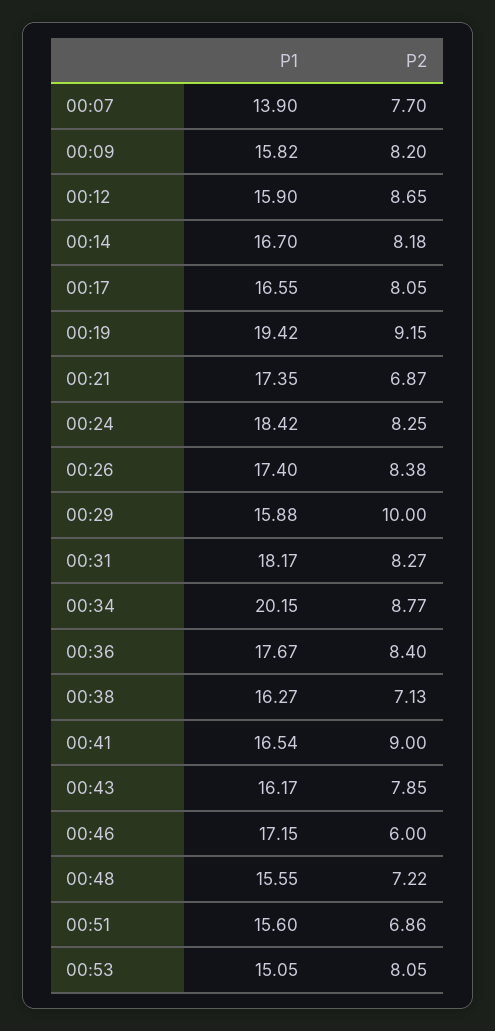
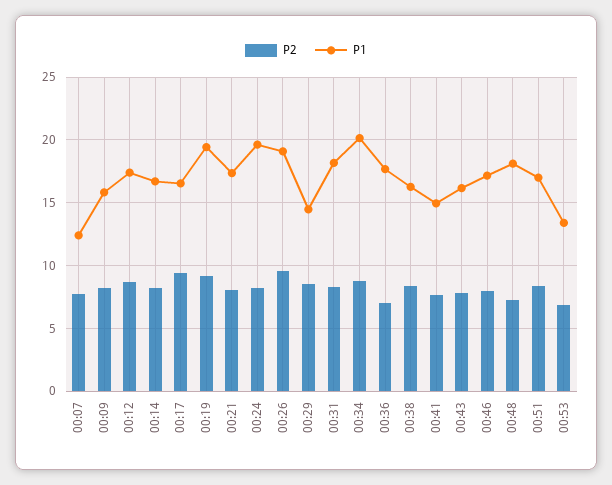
P1, 00:07: 13.9 -> 12.5
P1, 00:12: 15.9 -> 17.5
P2, 00:17: 8.05 -> 9.5
P2, 00:21: 6.87 -> 8
P1, 00:24: 18.42 -> 19.5
P1, 00:26: 17.4 -> 19
P2, 00:26: 8.38 -> 9.5
P1, 00:29: 15.88 -> 14.5
P2, 00:29: 10 -> 8.5
P2, 00:36: 8.4 -> 7
P2, 00:38: 7.13 -> 8.5
P1, 00:41: 16.54 -> 15
P2, 00:41: 9 -> 7.5
P2, 00:46: 6 -> 8
P1, 00:48: 15.55 -> 18
P1, 00:51: 15.6 -> 17
P2, 00:51: 6.86 -> 8.5
P1, 00:53: 15.05 -> 13.5
P2, 00:53: 8.05 -> 7

